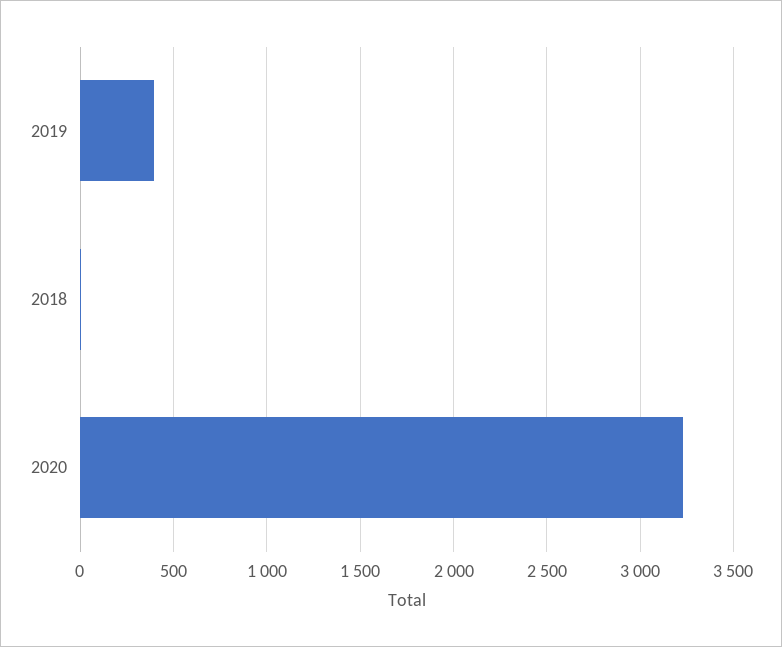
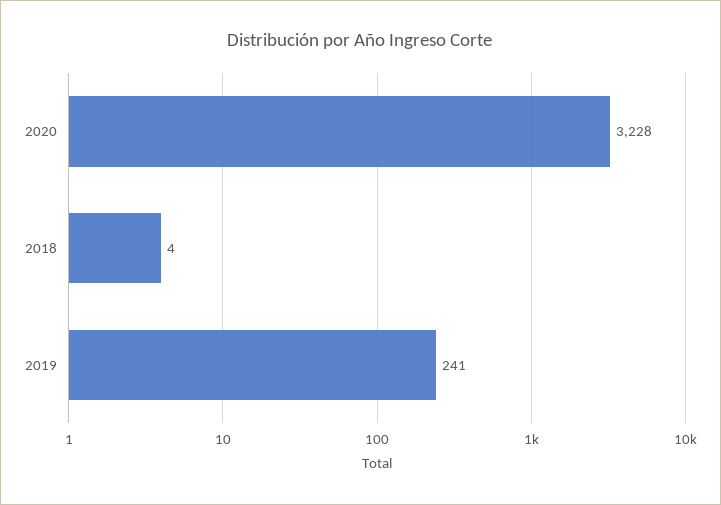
2019: 400 -> 241

